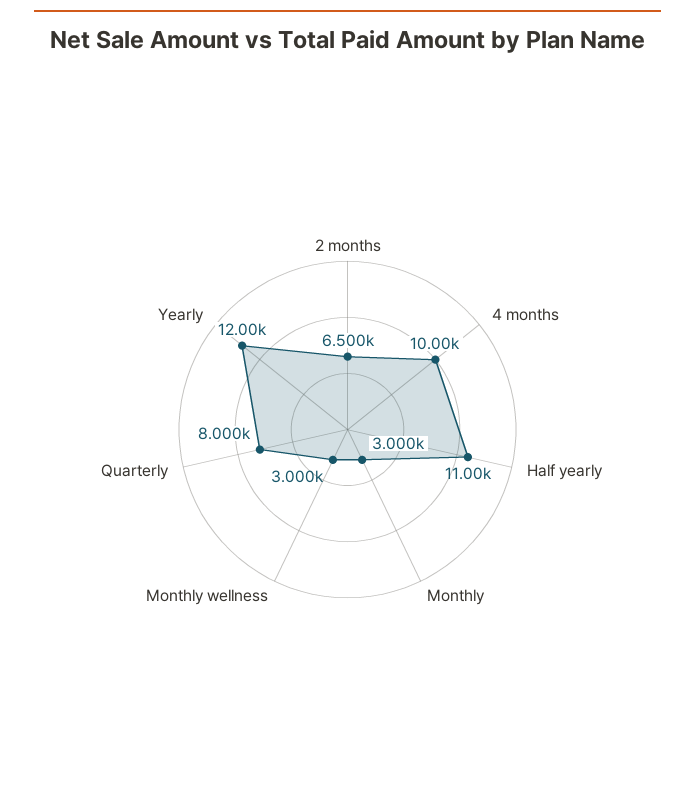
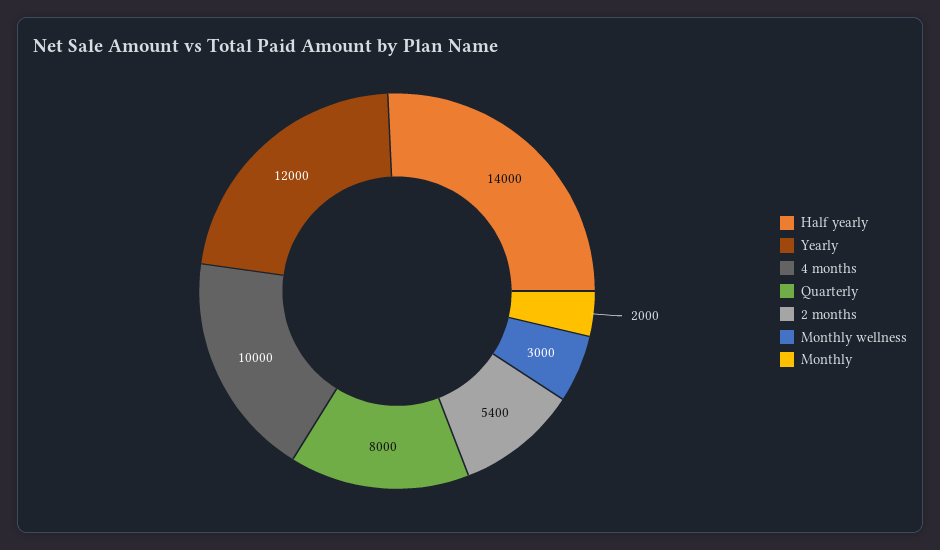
2 months: 6500 -> 5400
Half yearly: 11000 -> 14000
Monthly: 3000 -> 2000

